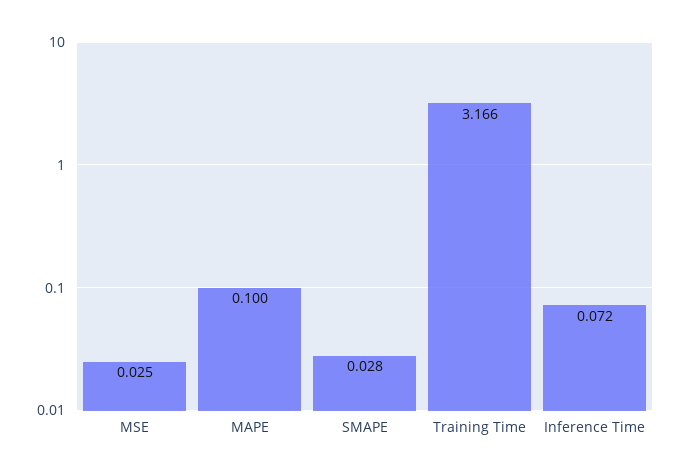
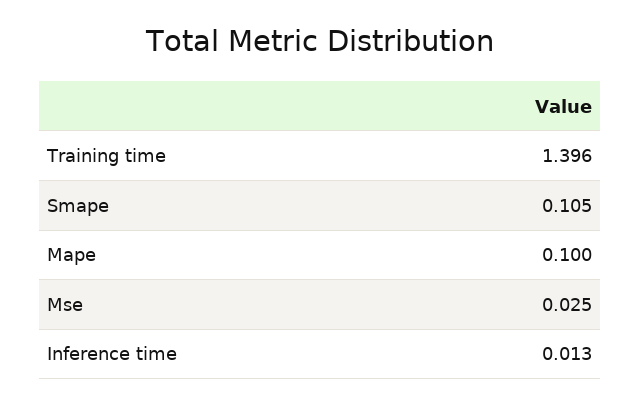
SMAPE: 0.028 -> 0.105
Training Time: 3.166 -> 1.396
Inference Time: 0.072 -> 0.013

